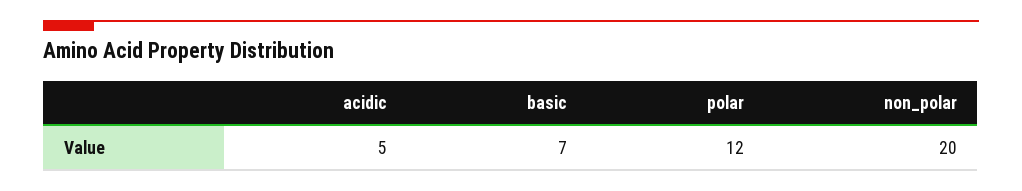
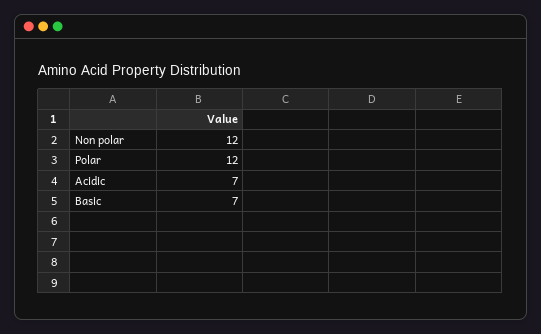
acidic: 5 -> 7
non_polar: 20 -> 12

